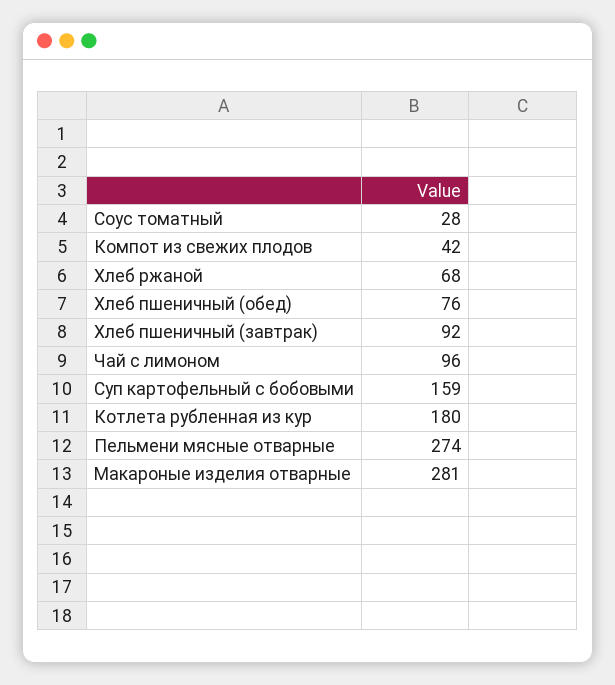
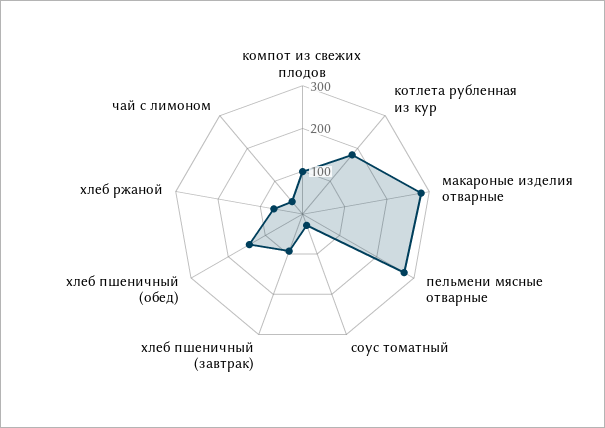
Компот из свежих плодов: 42 -> 100
Хлеб пшеничный (обед): 76 -> 140
Чай с лимоном: 96 -> 40
Суп картофельный с бобовыми: 159 -> none

